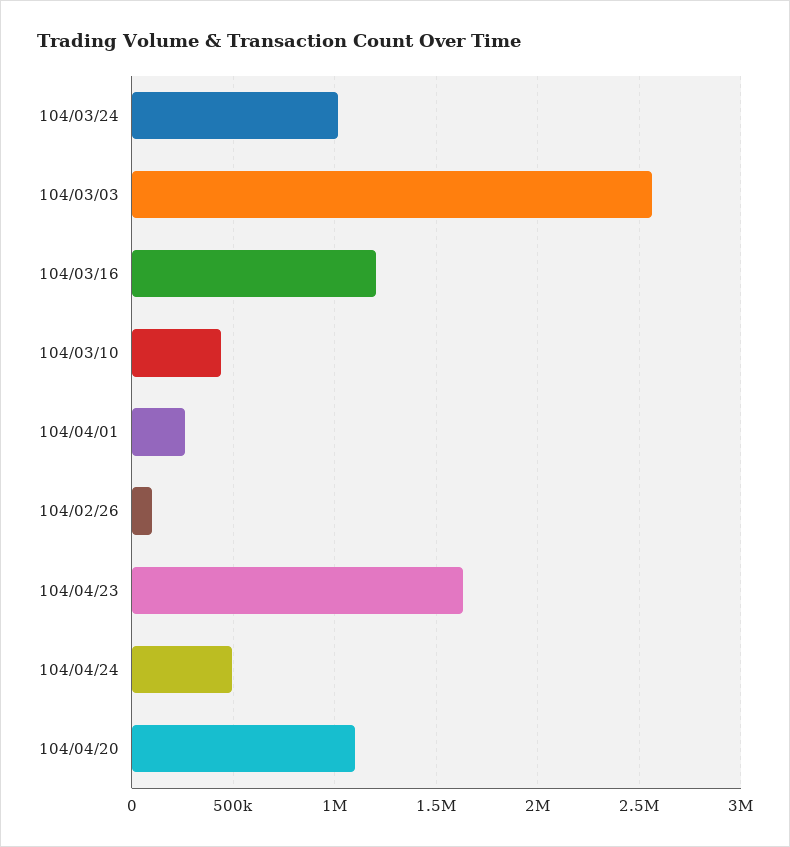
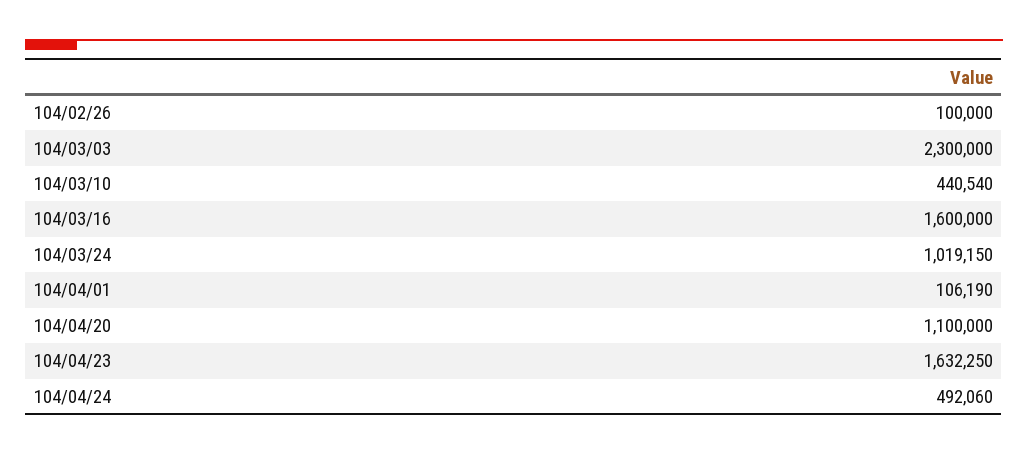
104/03/03: 2550000 -> 2300000
104/03/16: 1200000 -> 1600000
104/04/01: 250000 -> 106190

